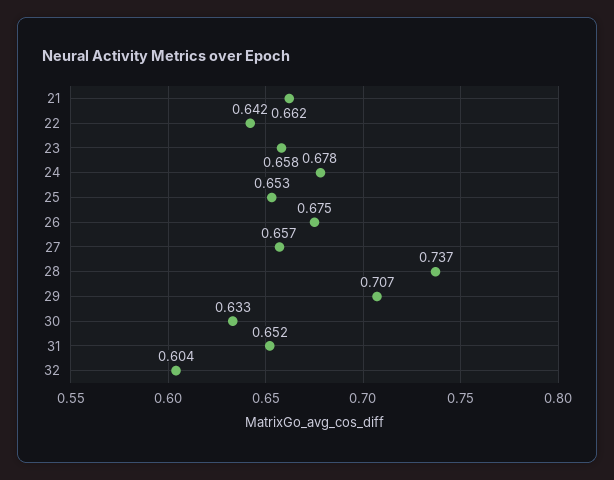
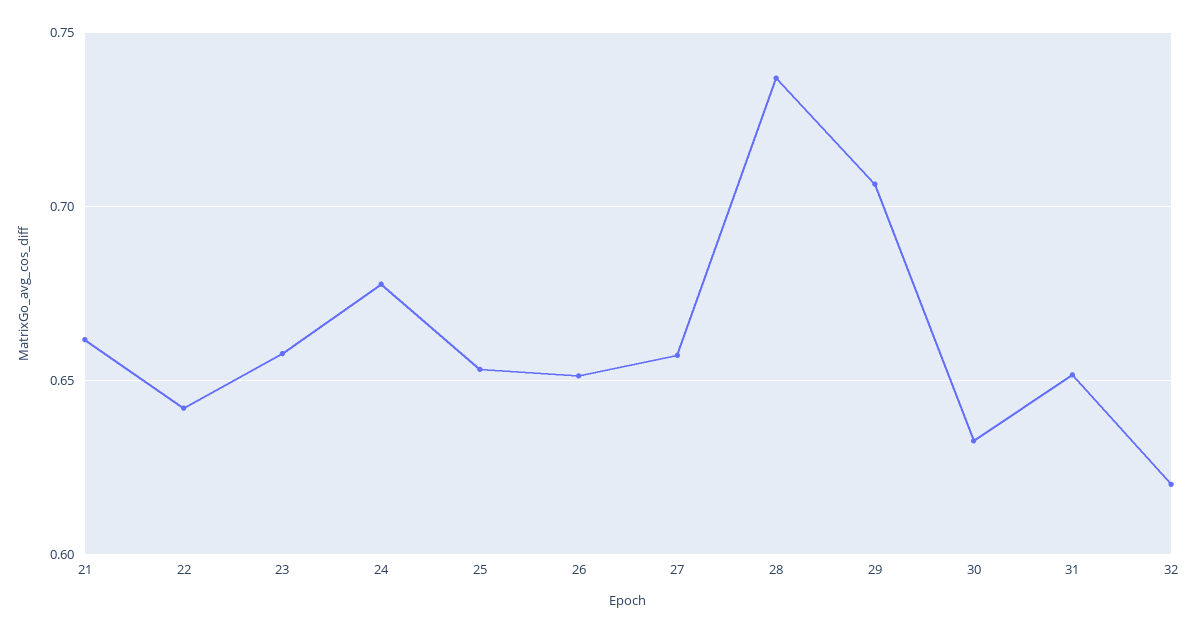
26: 0.675 -> 0.65
32: 0.604 -> 0.62

